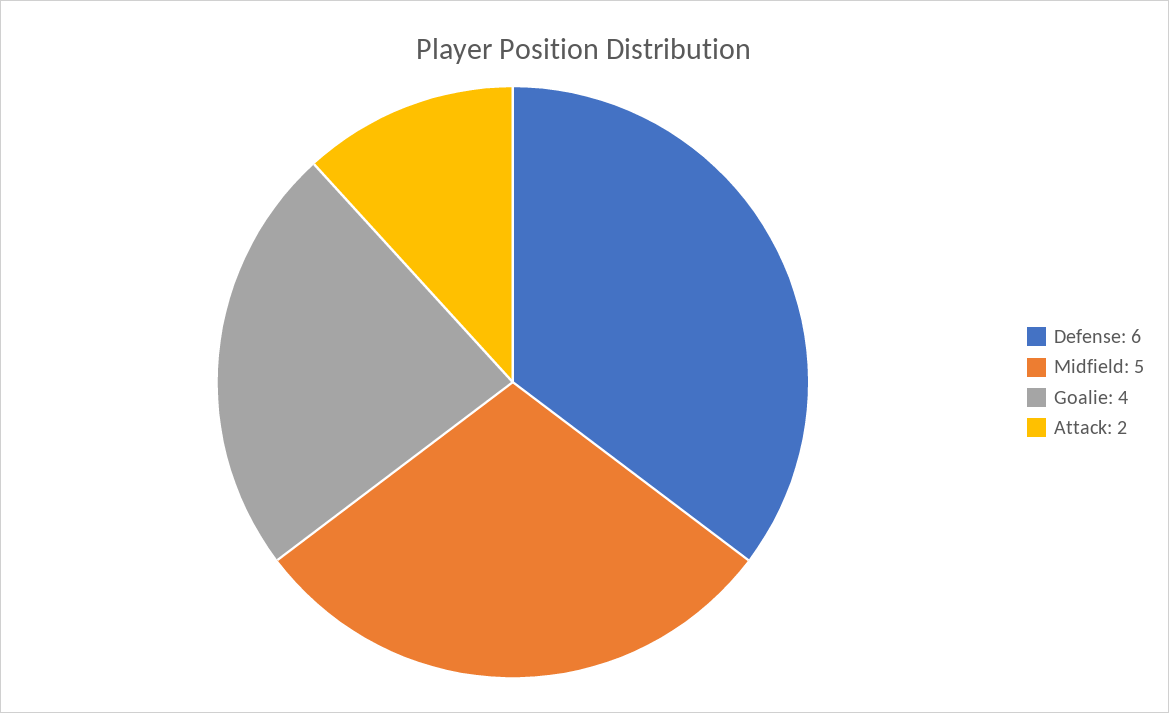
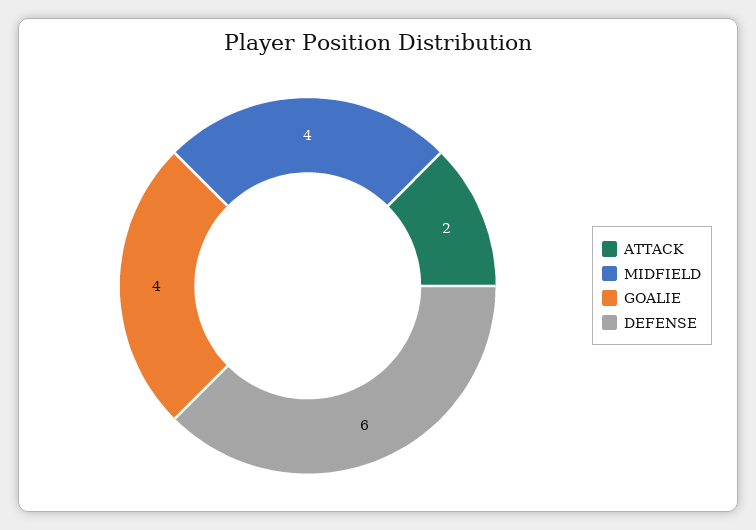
Midfield: 5 -> 4

